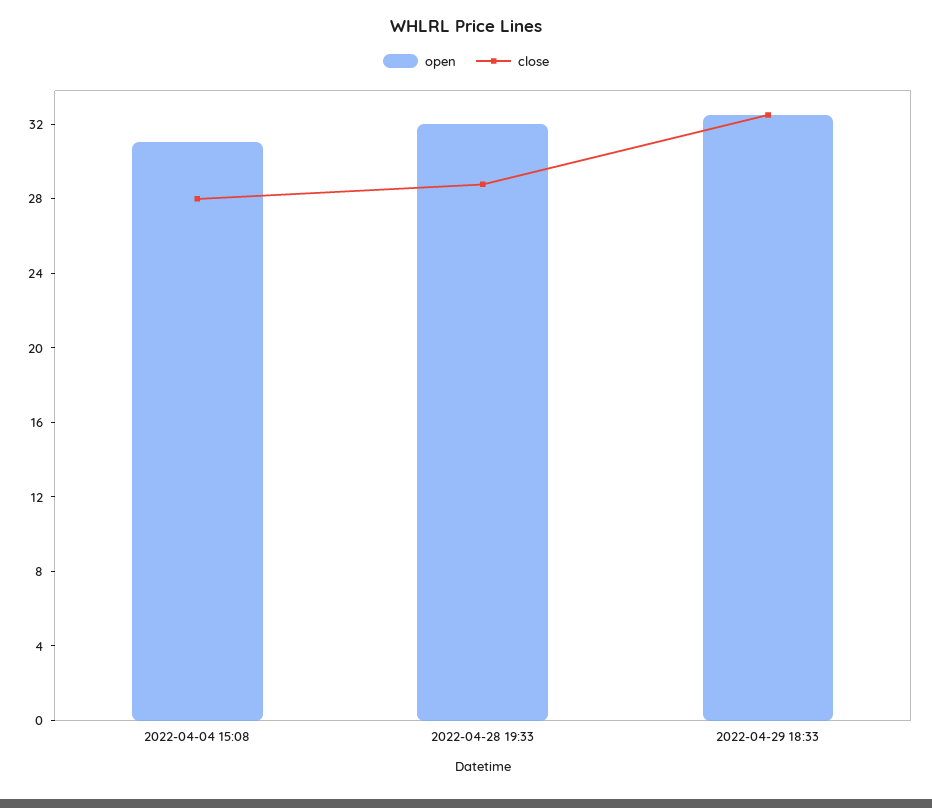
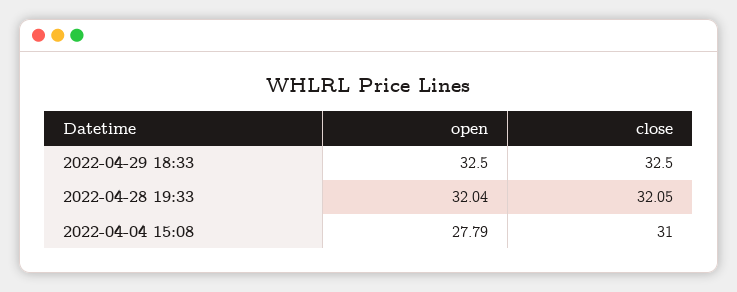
open, 2022-04-04 15:08: 31 -> 27.79
close, 2022-04-04 15:08: 28 -> 31
close, 2022-04-28 19:33: 29 -> 32.05

